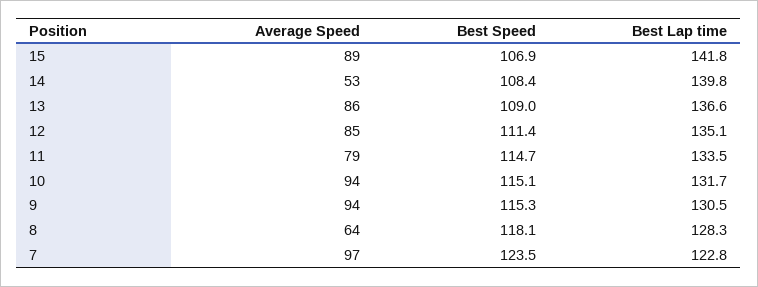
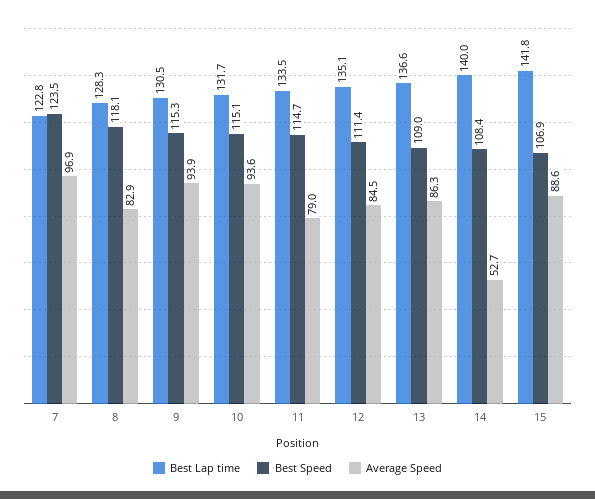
Best Lap time, 14: 139.8 -> 140
Average Speed, 8: 64 -> 82.9

